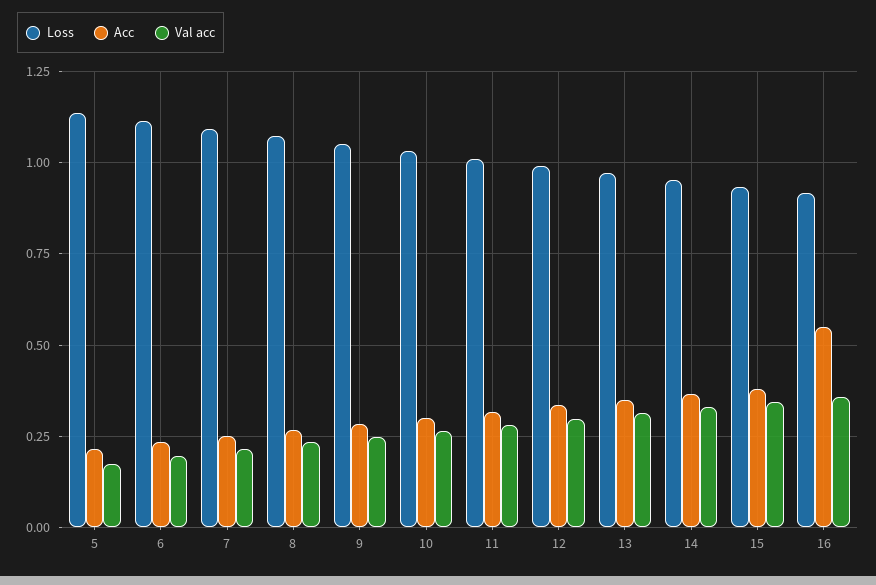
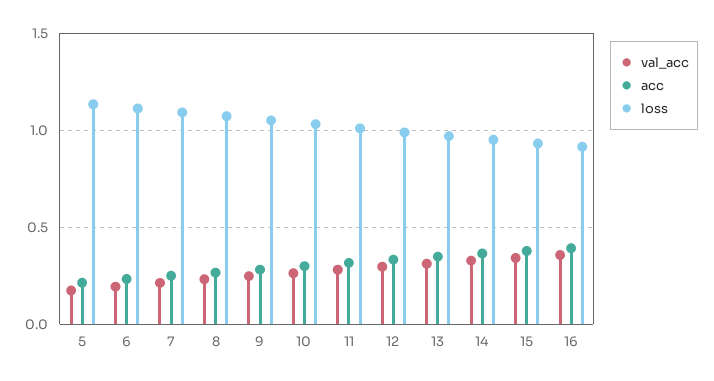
Acc, 16: 0.55 -> 0.4

